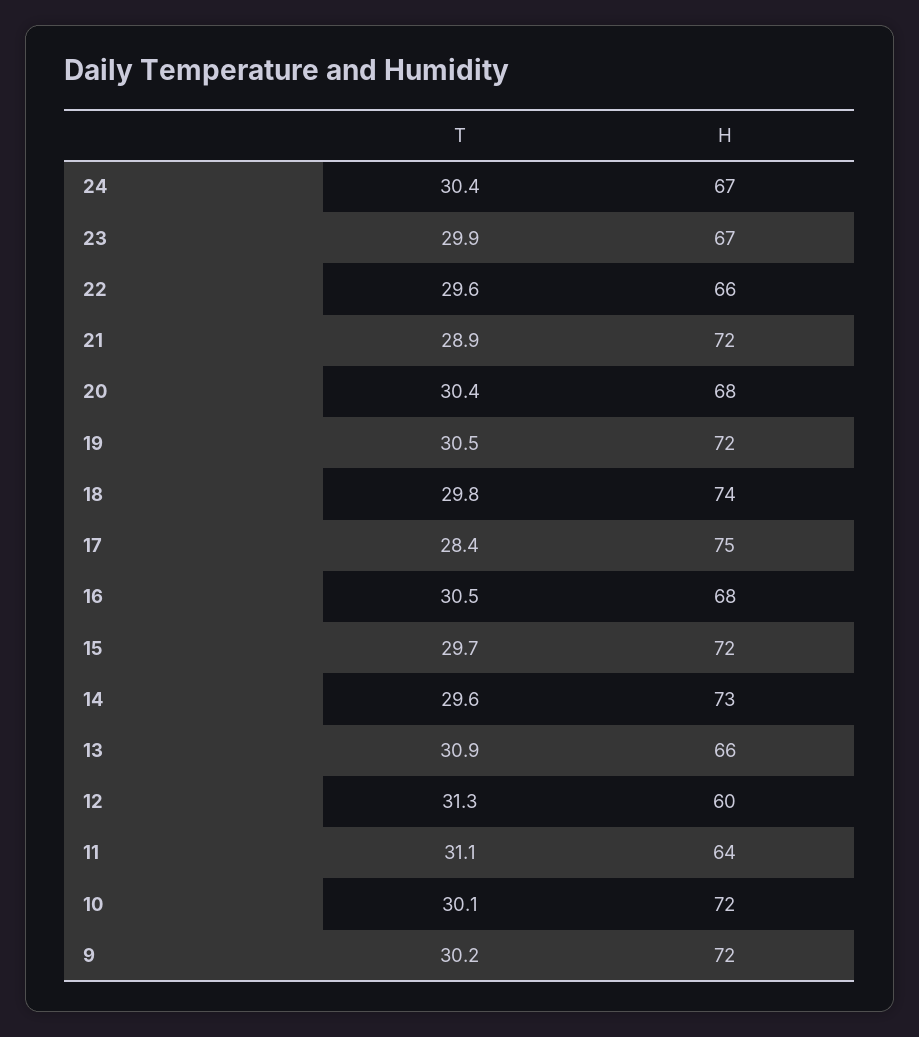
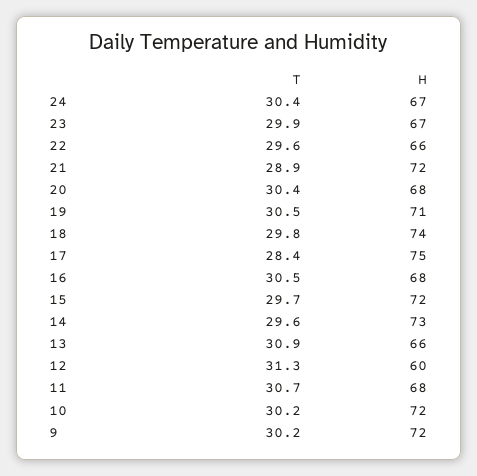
H, 19: 72 -> 71
T, 11: 31.1 -> 30.7
H, 11: 64 -> 68
T, 10: 30.1 -> 30.2

